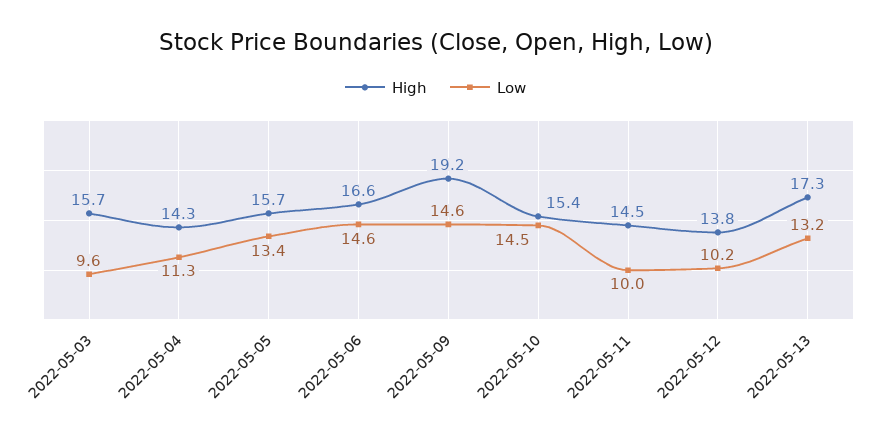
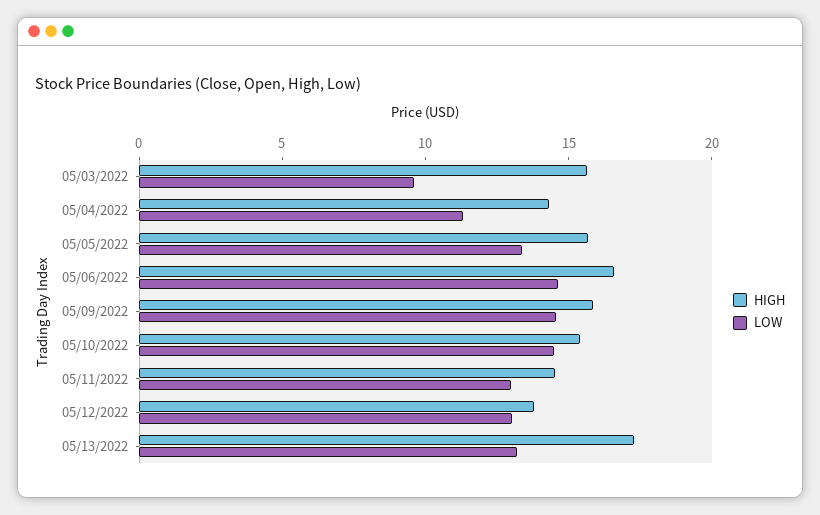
High, 2022-05-09: 19.2 -> 16
Low, 2022-05-11: 10 -> 13
Low, 2022-05-12: 10.2 -> 13

